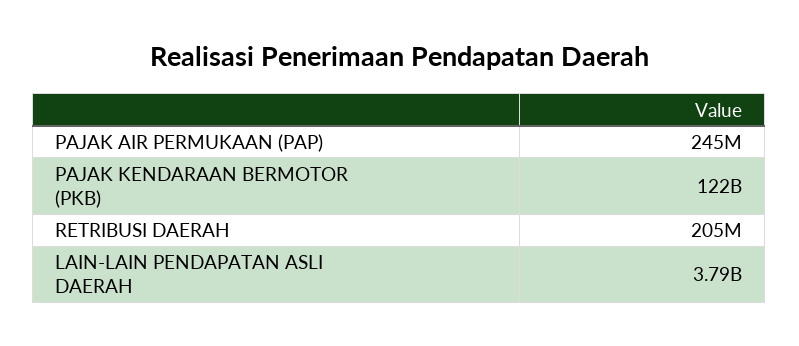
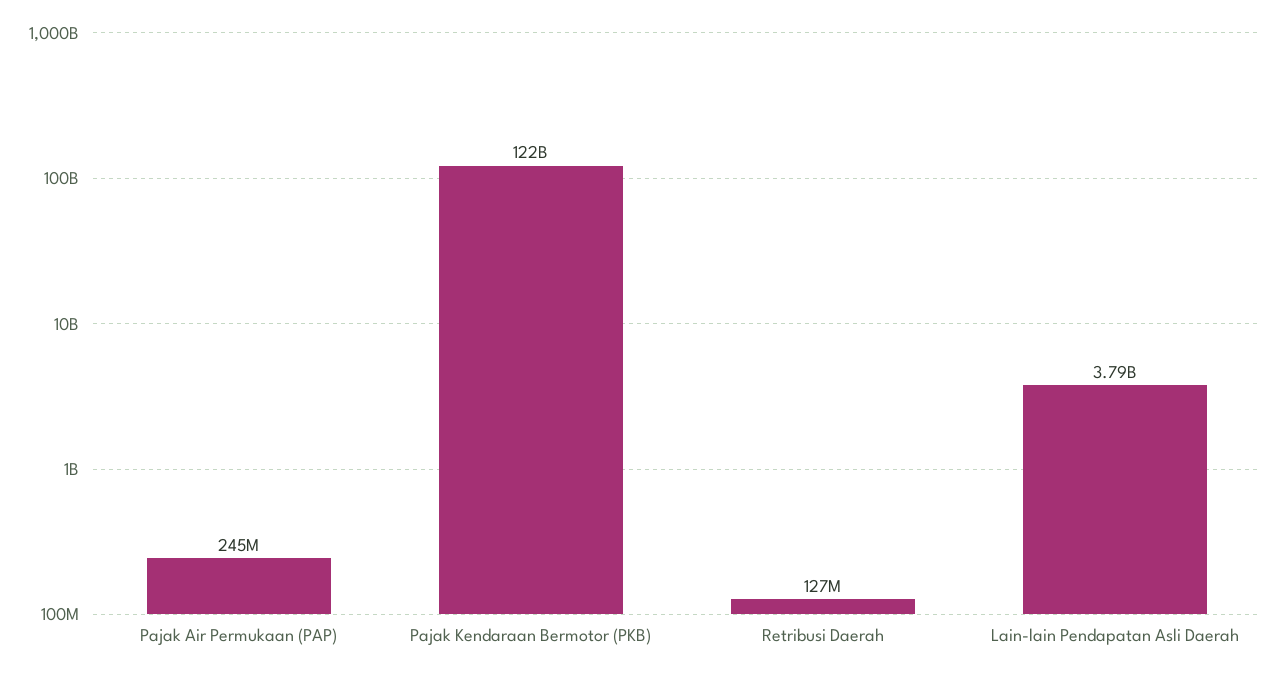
RETRIBUSI DAERAH: 205000000 -> 127000000

